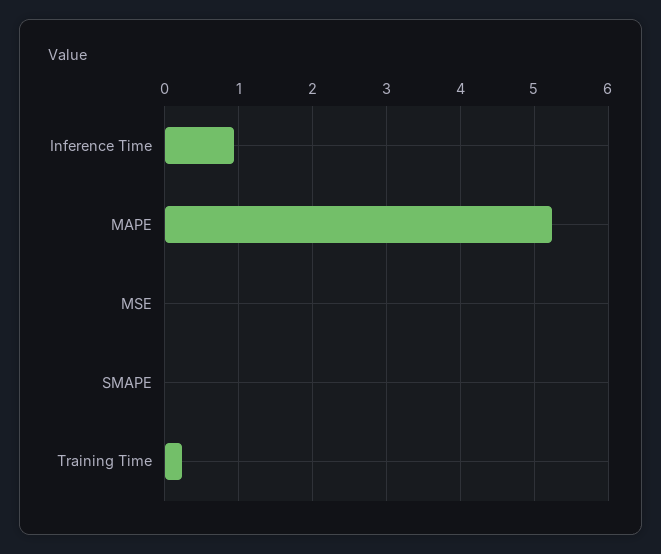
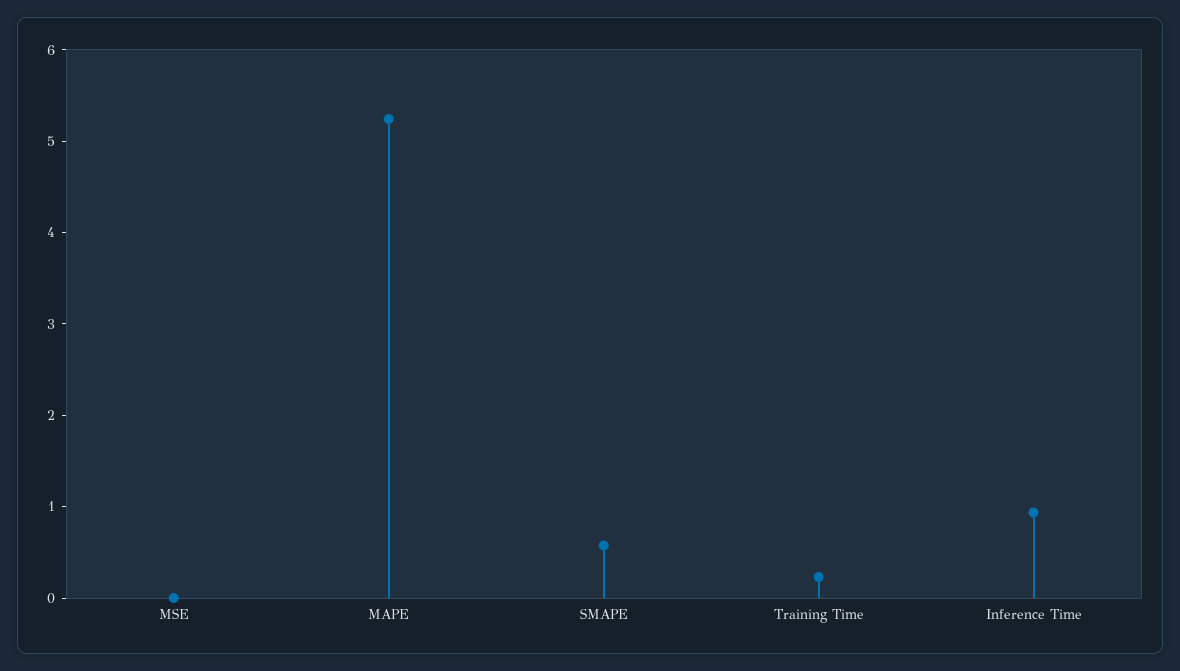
SMAPE: 0 -> 0.6

